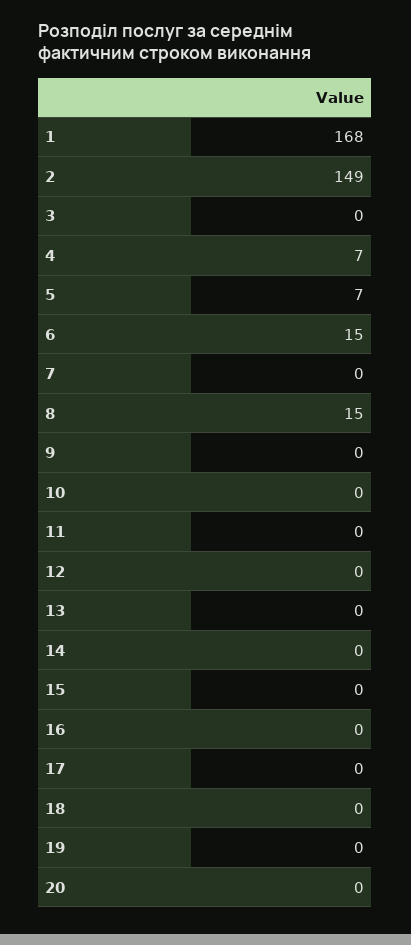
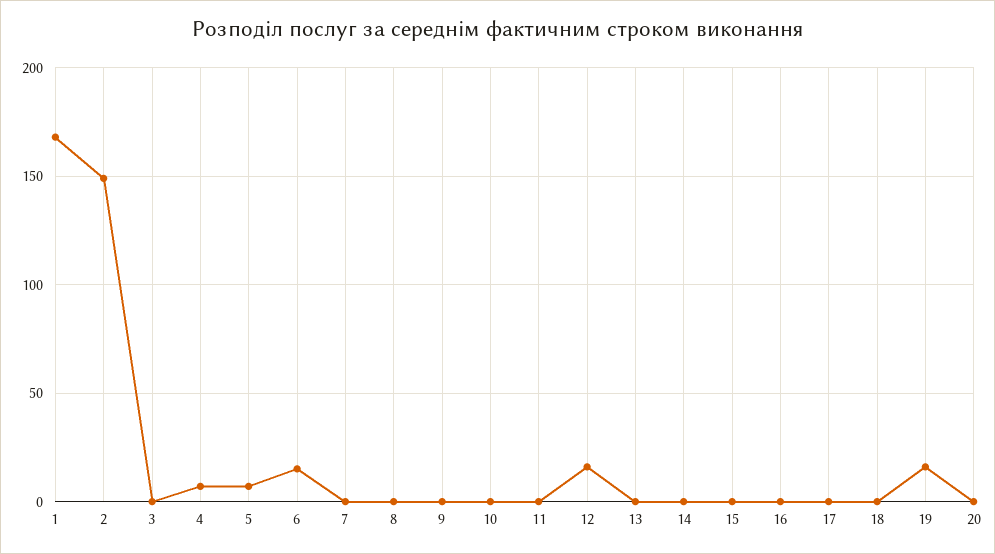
8: 15 -> 0
12: 0 -> 15
19: 0 -> 15

